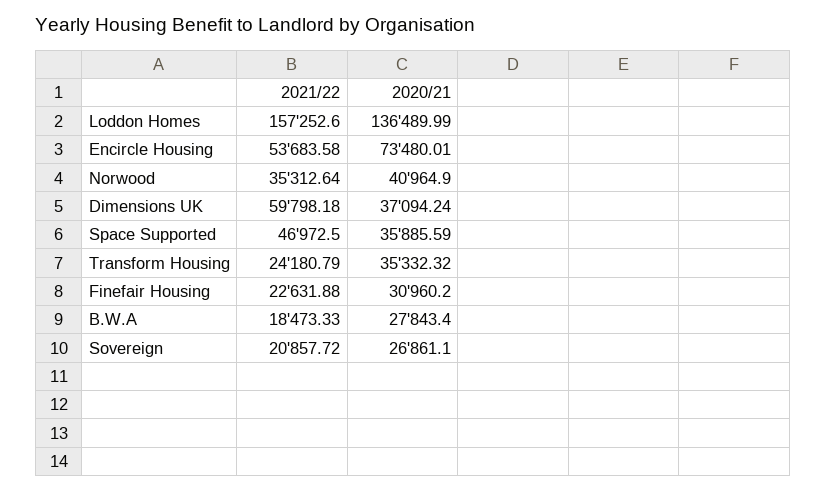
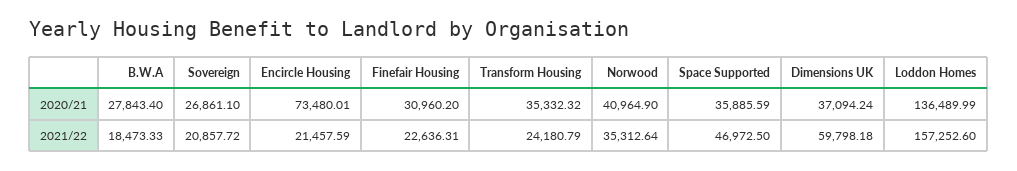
2021/22, Encircle Housing: 53683.58 -> 21457.59
2021/22, Finefair Housing: 22631.88 -> 22636.31

